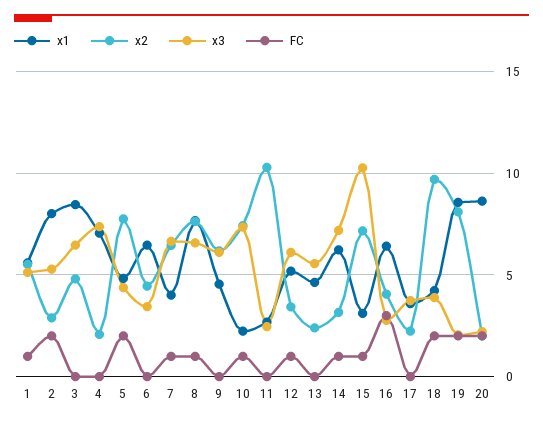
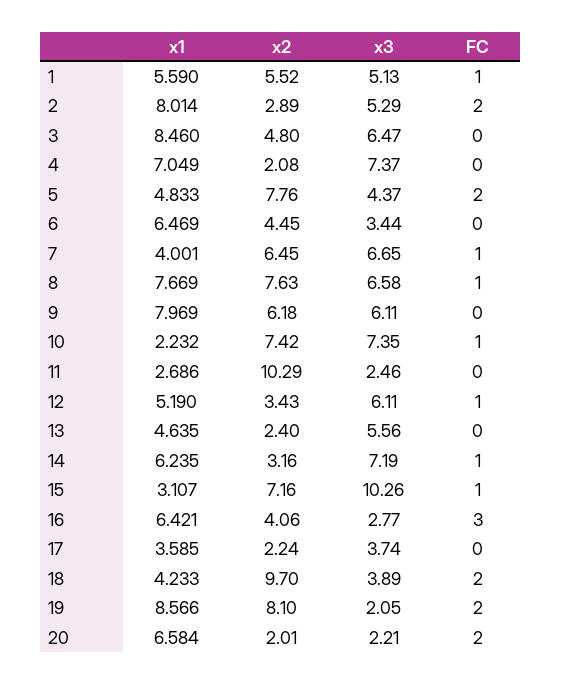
x1, 9: 4.5 -> 7.969
x1, 20: 8.5 -> 6.584

